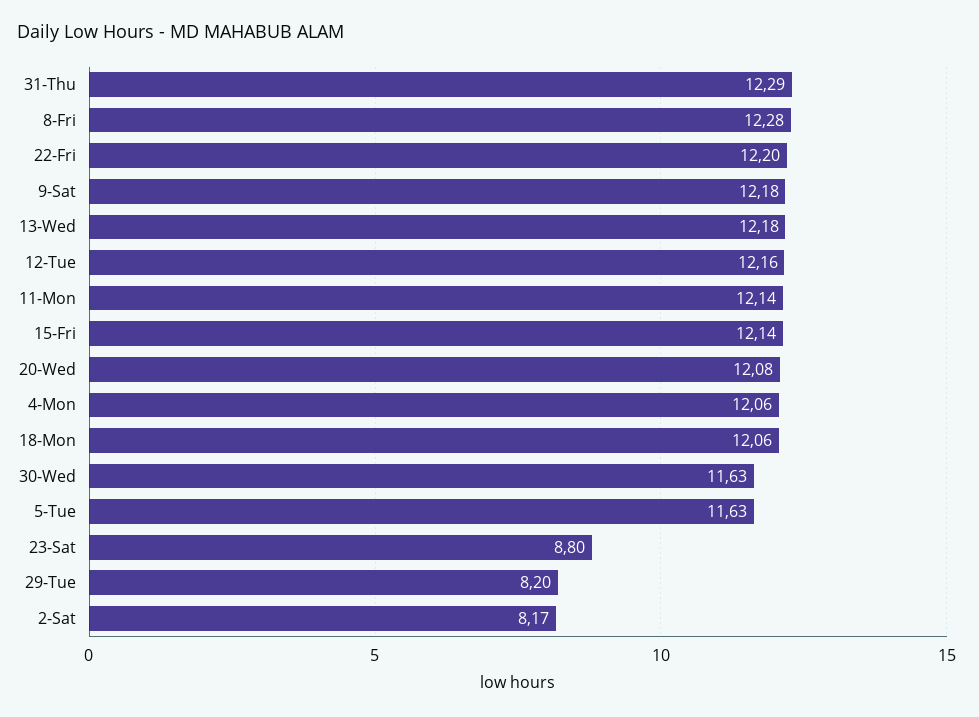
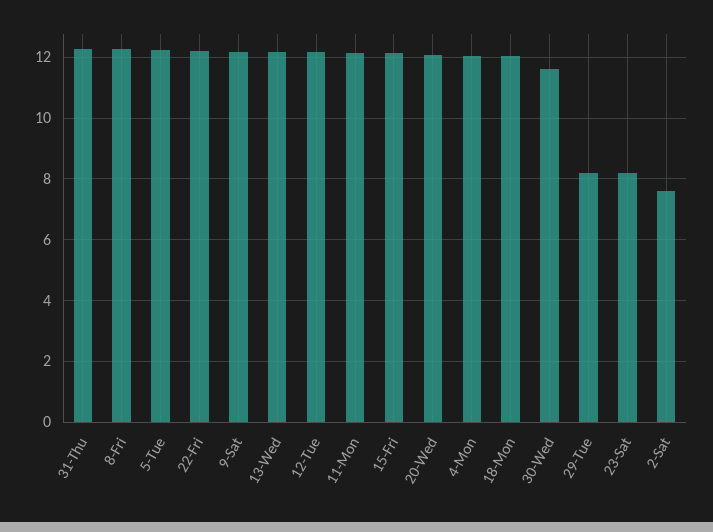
5-Tue: 11.63 -> 12.2
23-Sat: 8.8 -> 8.2
2-Sat: 8.17 -> 7.6

